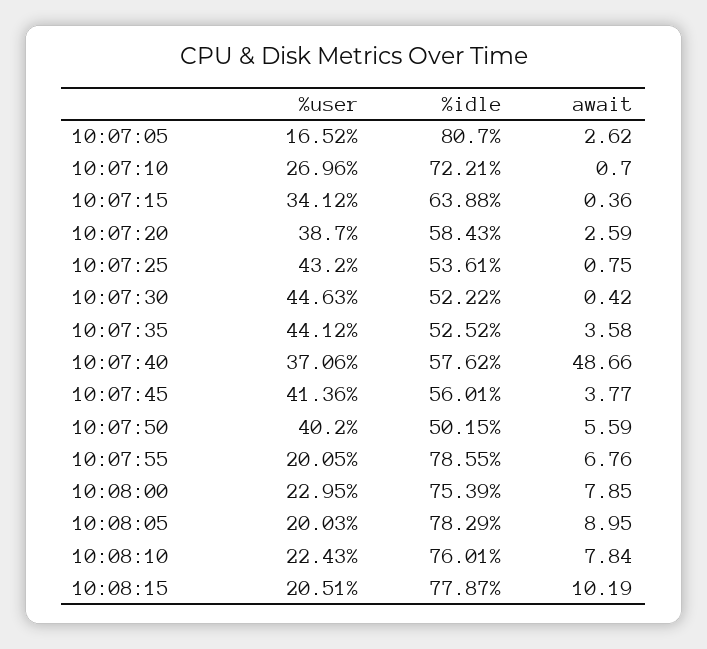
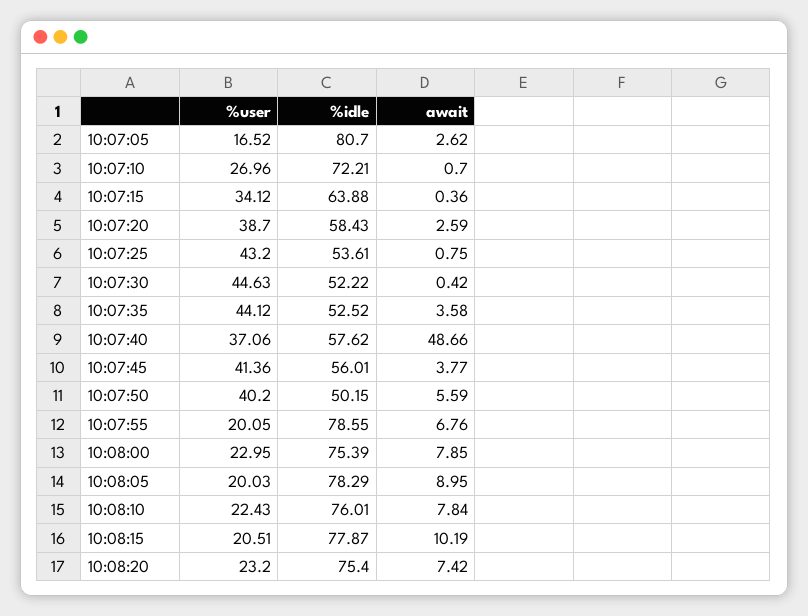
%user, 10:08:20: none -> 23.2
%idle, 10:08:20: none -> 75.4
await, 10:08:20: none -> 7.42

